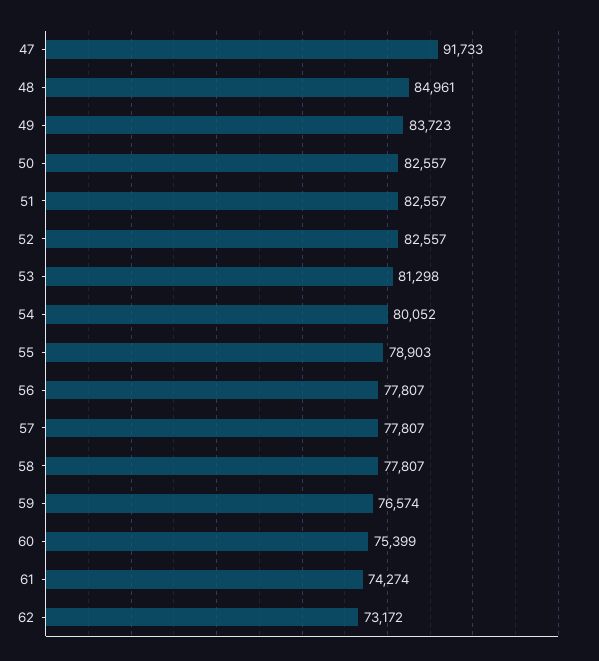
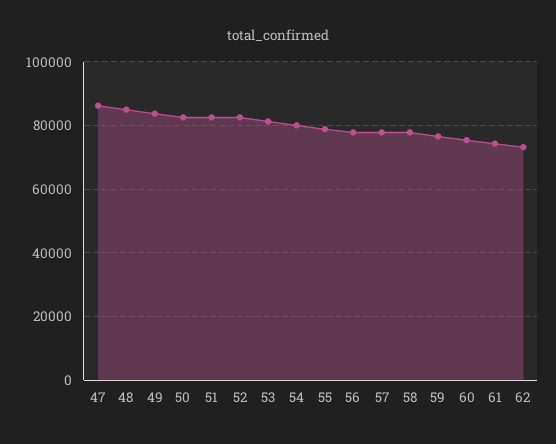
47: 91733 -> 86000

